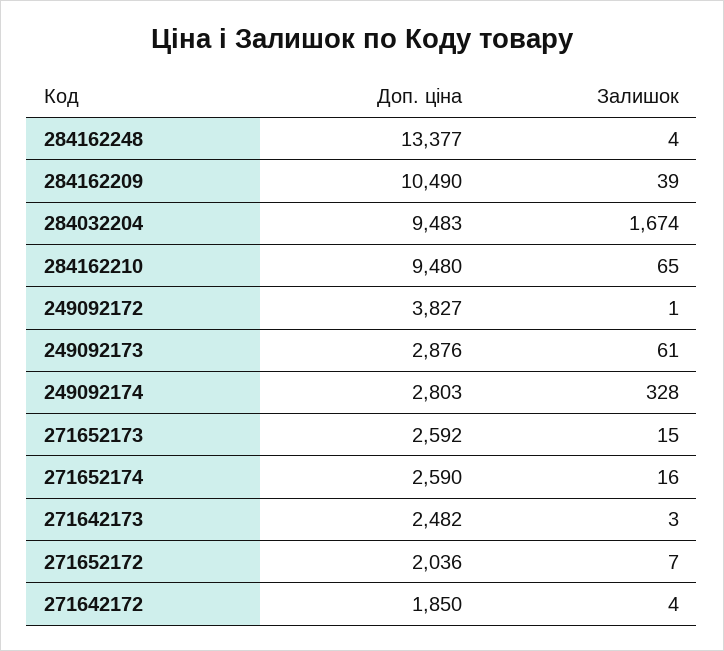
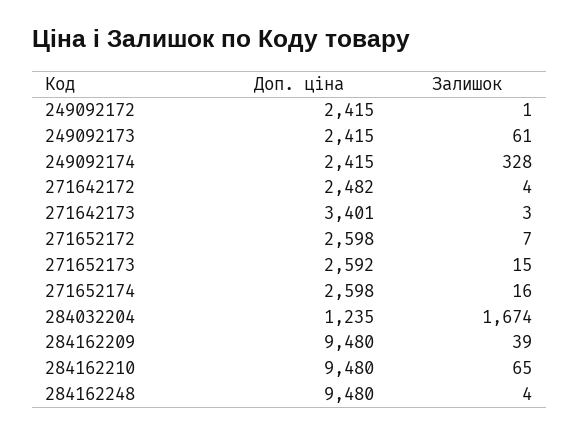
Доп. ціна, 284162248: 13377 -> 9480
Доп. ціна, 284162209: 10490 -> 9480
Доп. ціна, 284032204: 9483 -> 1235
Доп. ціна, 249092172: 3827 -> 2415
Доп. ціна, 249092173: 2876 -> 2415
Доп. ціна, 249092174: 2803 -> 2415
Доп. ціна, 271652174: 2590 -> 2598
Доп. ціна, 271642173: 2482 -> 3401
Доп. ціна, 271652172: 2036 -> 2598
Доп. ціна, 271642172: 1850 -> 2482

